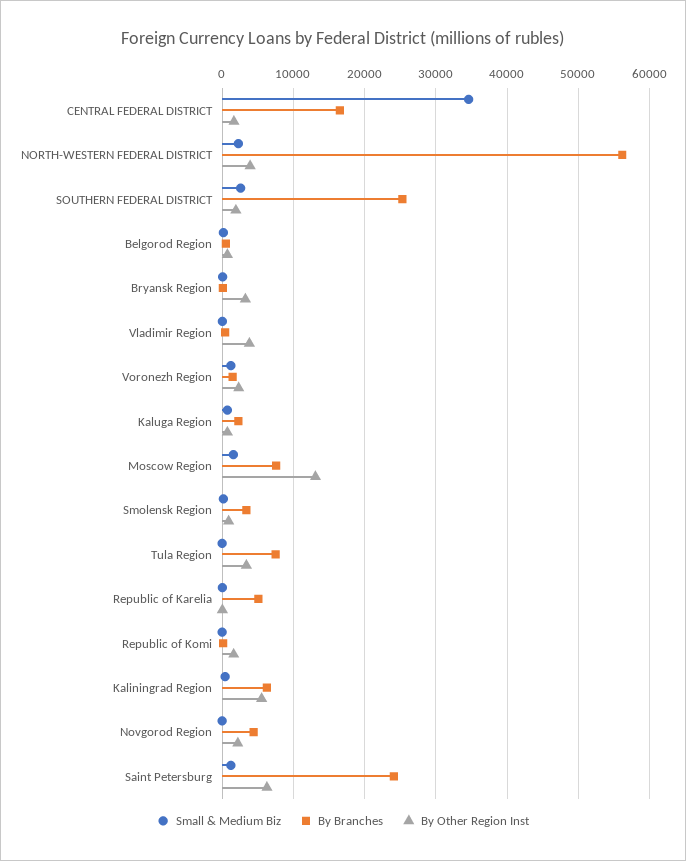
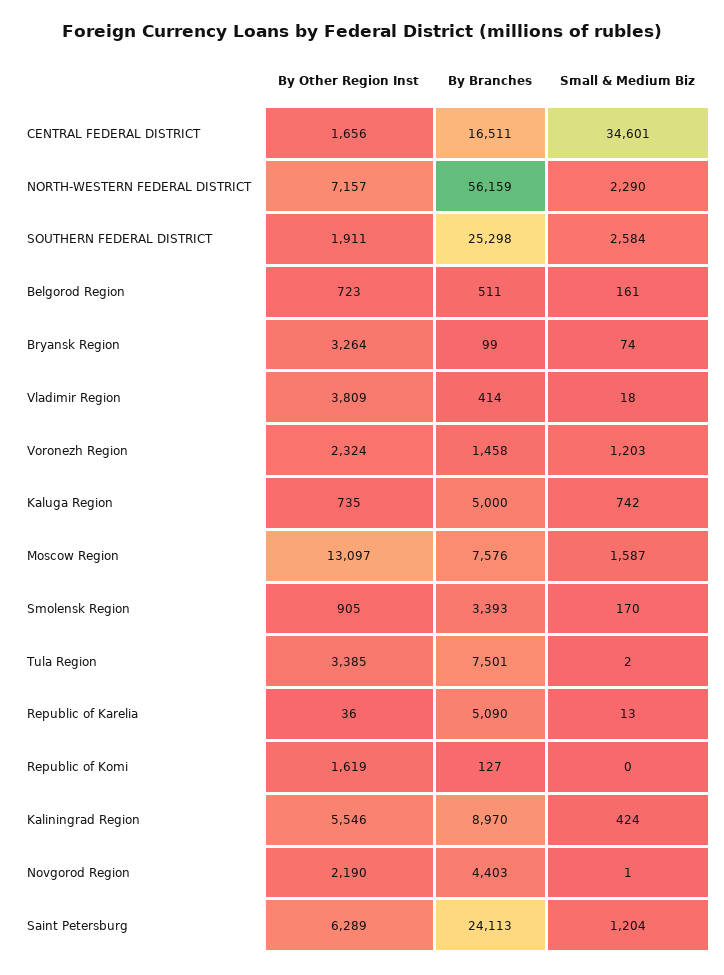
By Other Region Inst, NORTH-WESTERN FEDERAL DISTRICT: 4000 -> 7157
By Branches, Kaluga Region: 2000 -> 5000
By Branches, Kaliningrad Region: 6000 -> 8970

